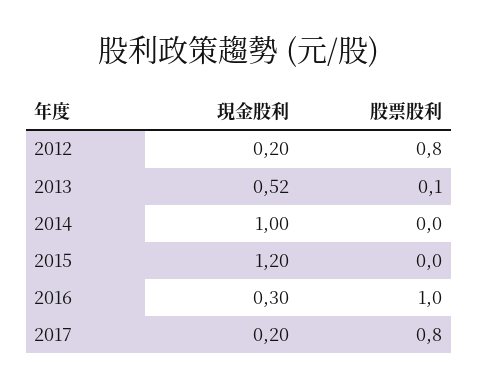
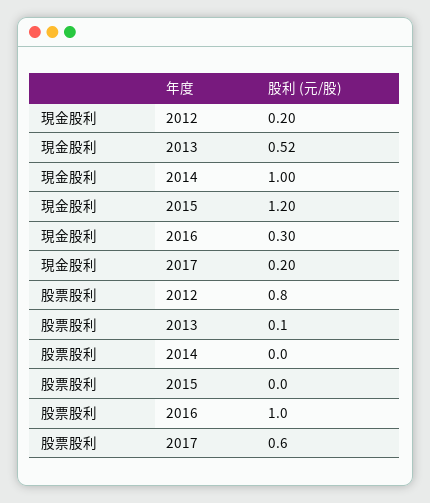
股票股利, 2017: 0.8 -> 0.6

